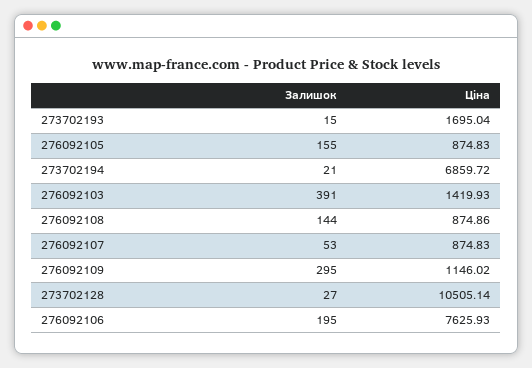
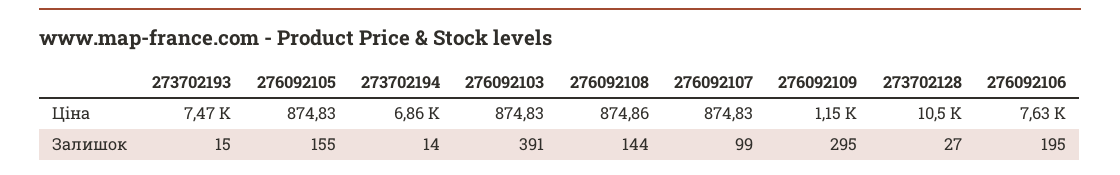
Ціна, 273702193: 1695.04 -> 7470
Залишок, 273702194: 21 -> 14
Ціна, 276092103: 1419.93 -> 874.83
Залишок, 276092107: 53 -> 99

